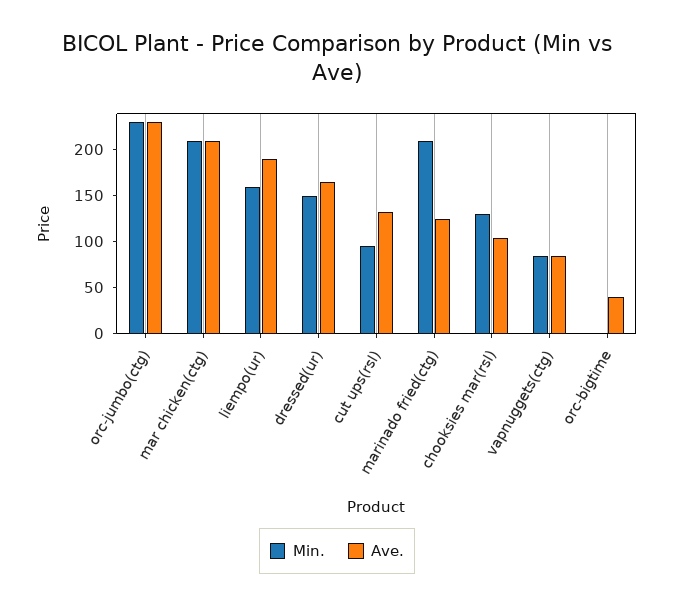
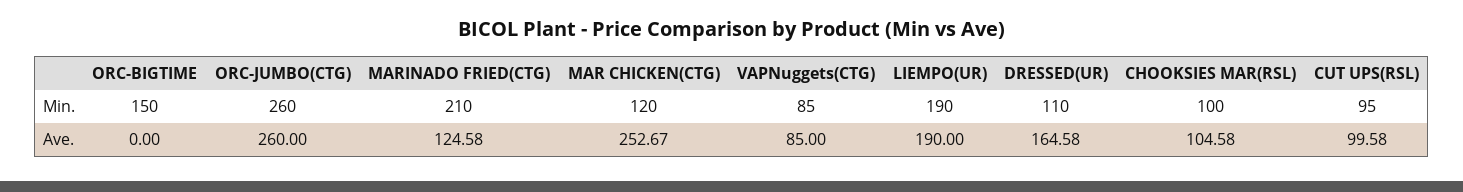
Min., orc-jumbo(ctg): 230 -> 260
Ave., orc-jumbo(ctg): 230 -> 260
Min., mar chicken(ctg): 210 -> 120
Ave., mar chicken(ctg): 210 -> 252.67
Min., liempo(ur): 160 -> 190
Min., dressed(ur): 150 -> 110
Ave., cut ups(rsl): 130 -> 99.58
Min., chooksies mar(rsl): 130 -> 100
Min., orc-bigtime: 0 -> 150
Ave., orc-bigtime: 40 -> 0

